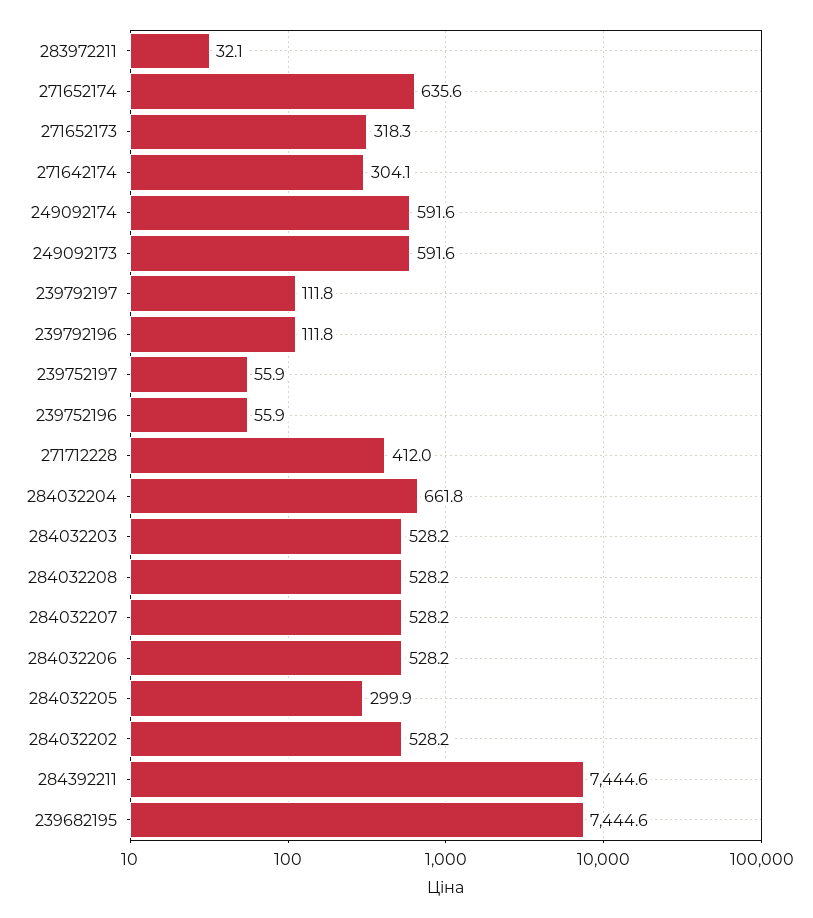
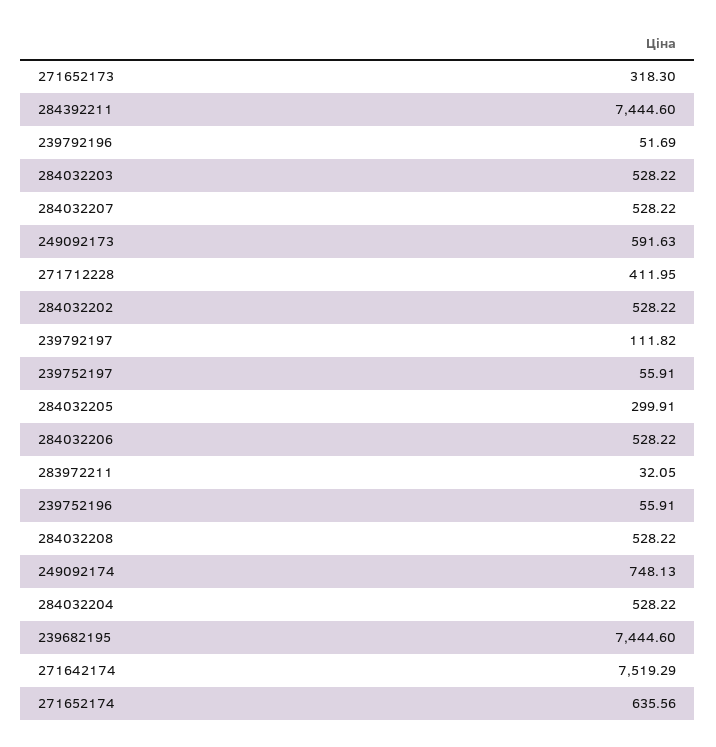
271642174: 304.1 -> 7519.29
249092174: 591.6 -> 748.13
239792196: 111.8 -> 51.69
284032204: 661.8 -> 528.22

